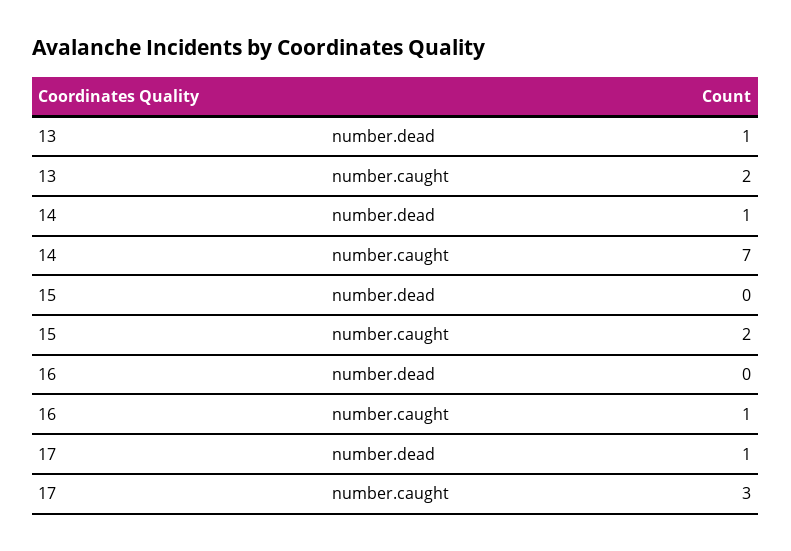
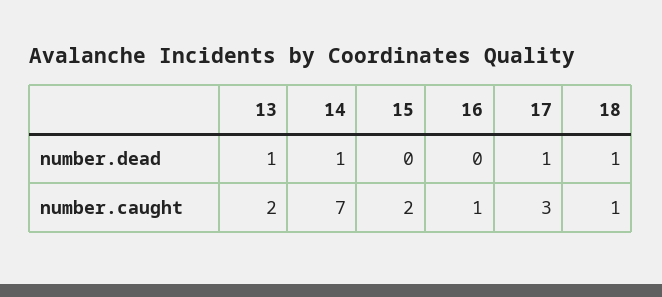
18, number.dead: none -> 1
18, number.caught: none -> 1

